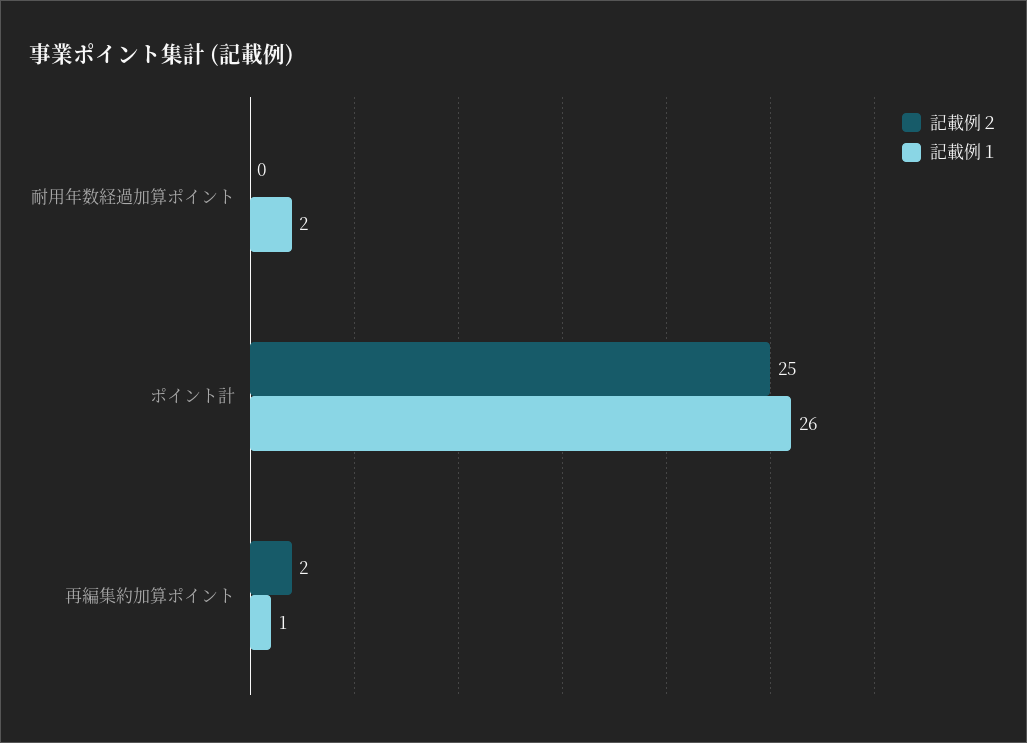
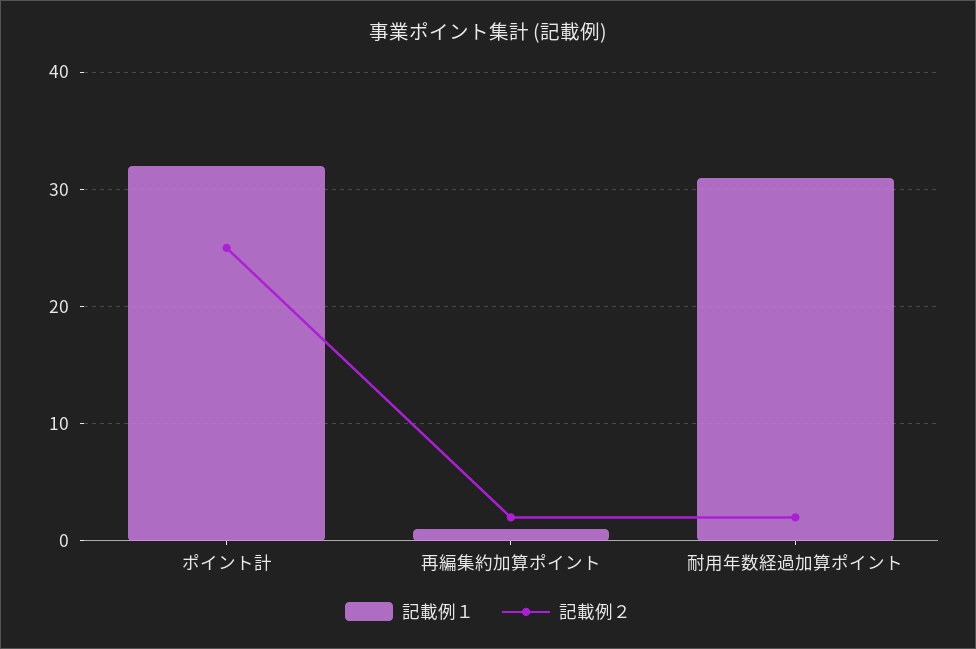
記載例２, 耐用年数経過加算ポイント: 0 -> 2
記載例１, 耐用年数経過加算ポイント: 2 -> 31
記載例１, ポイント計: 26 -> 32

